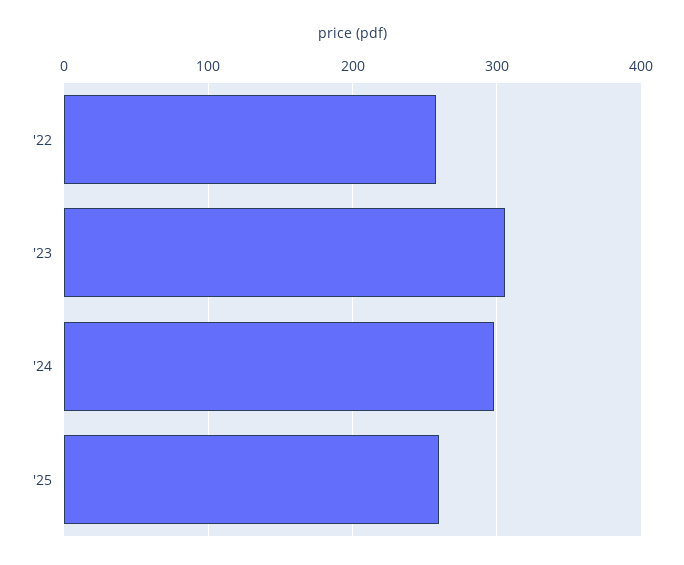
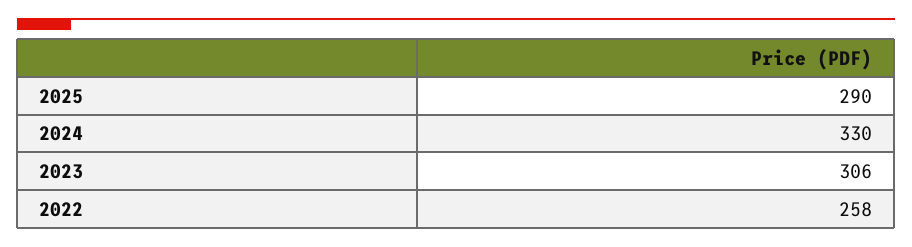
'24: 300 -> 330
'25: 260 -> 290

